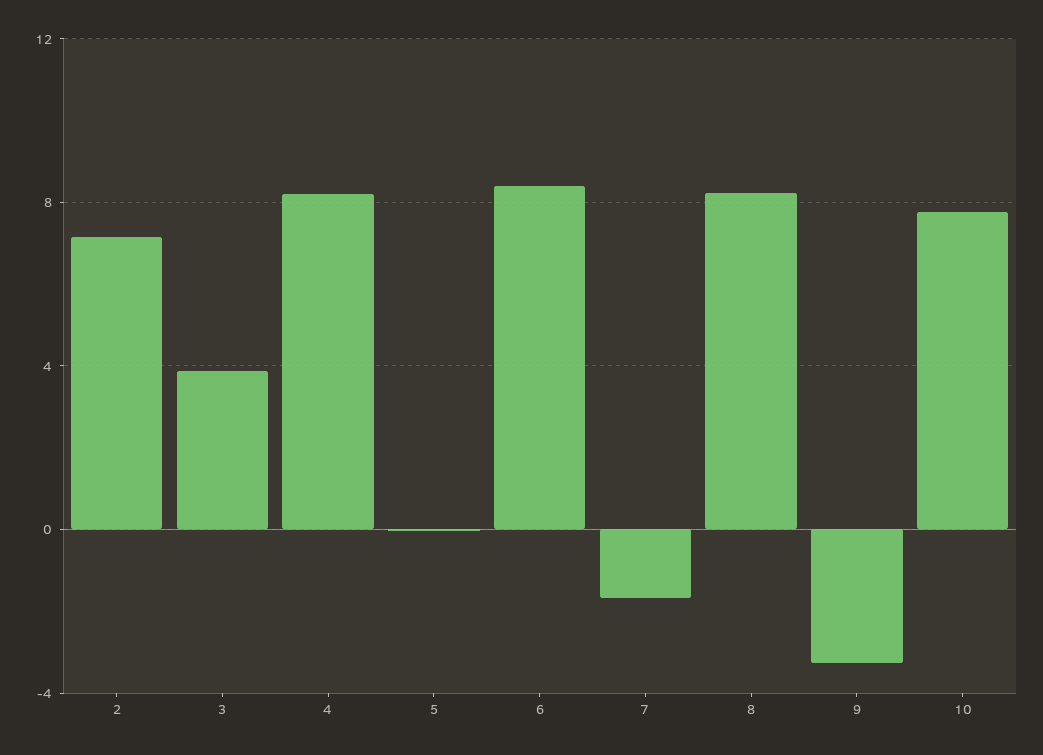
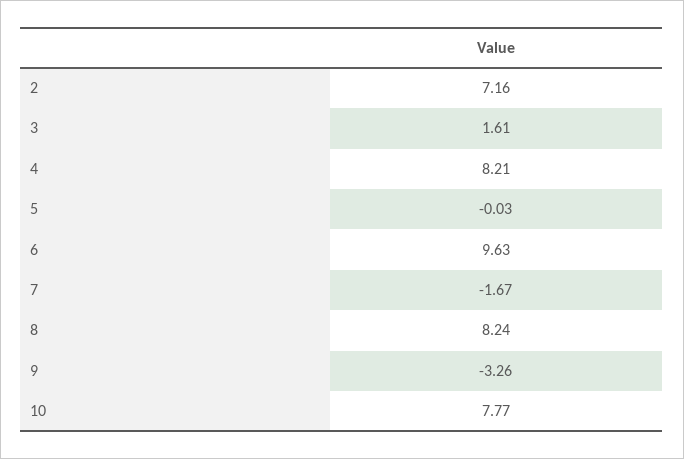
3: 4 -> 1.61
6: 8.5 -> 9.63

